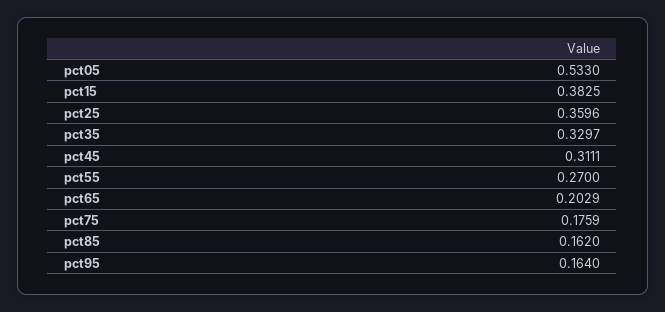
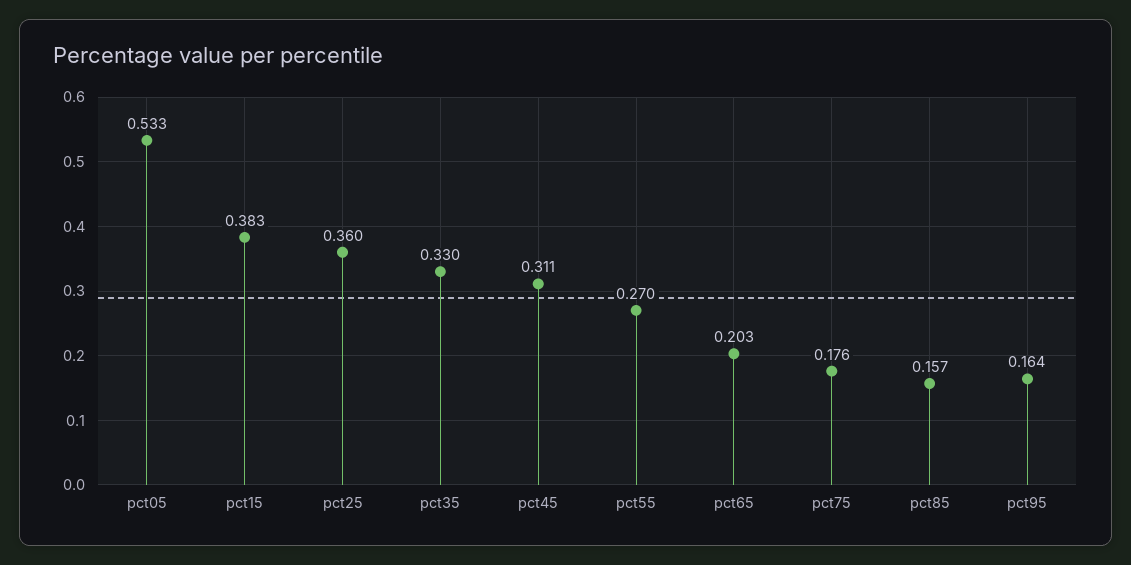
pct85: 0.162 -> 0.157

